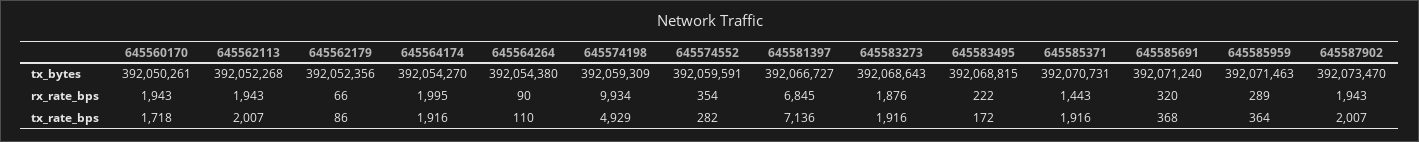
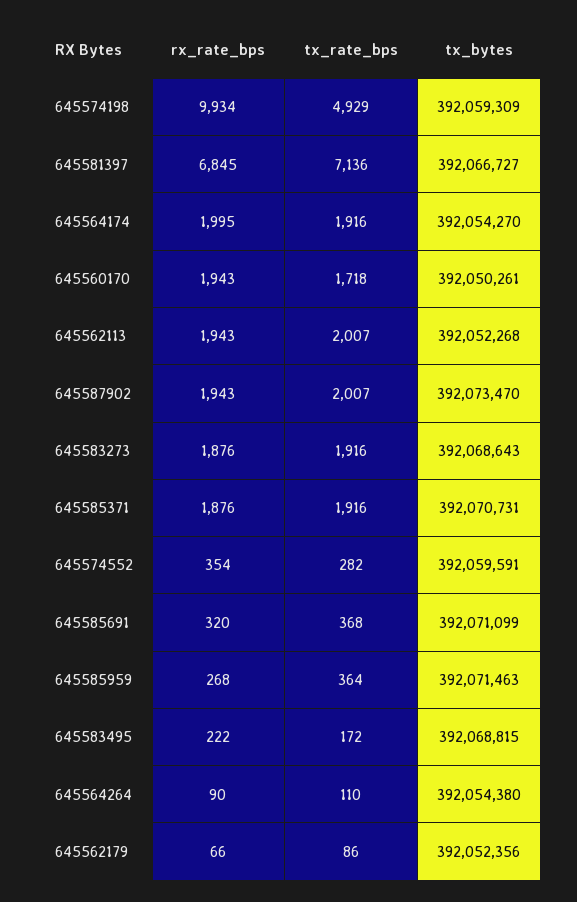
645585691, tx_bytes: 392071240 -> 392071099
645585371, rx_rate_bps: 1443 -> 1876
645585959, rx_rate_bps: 289 -> 268

